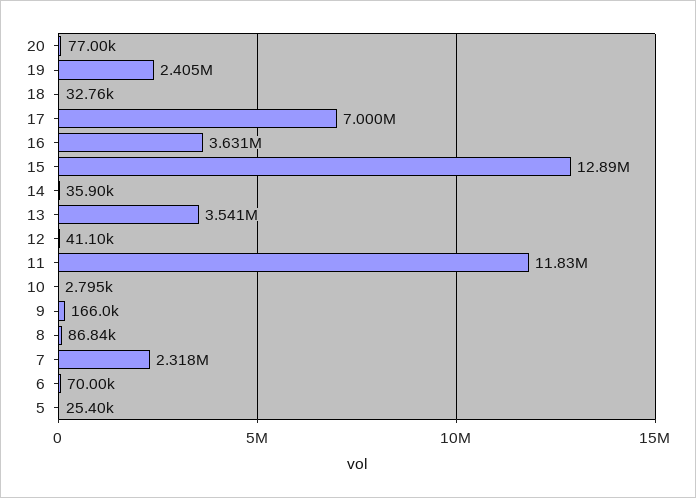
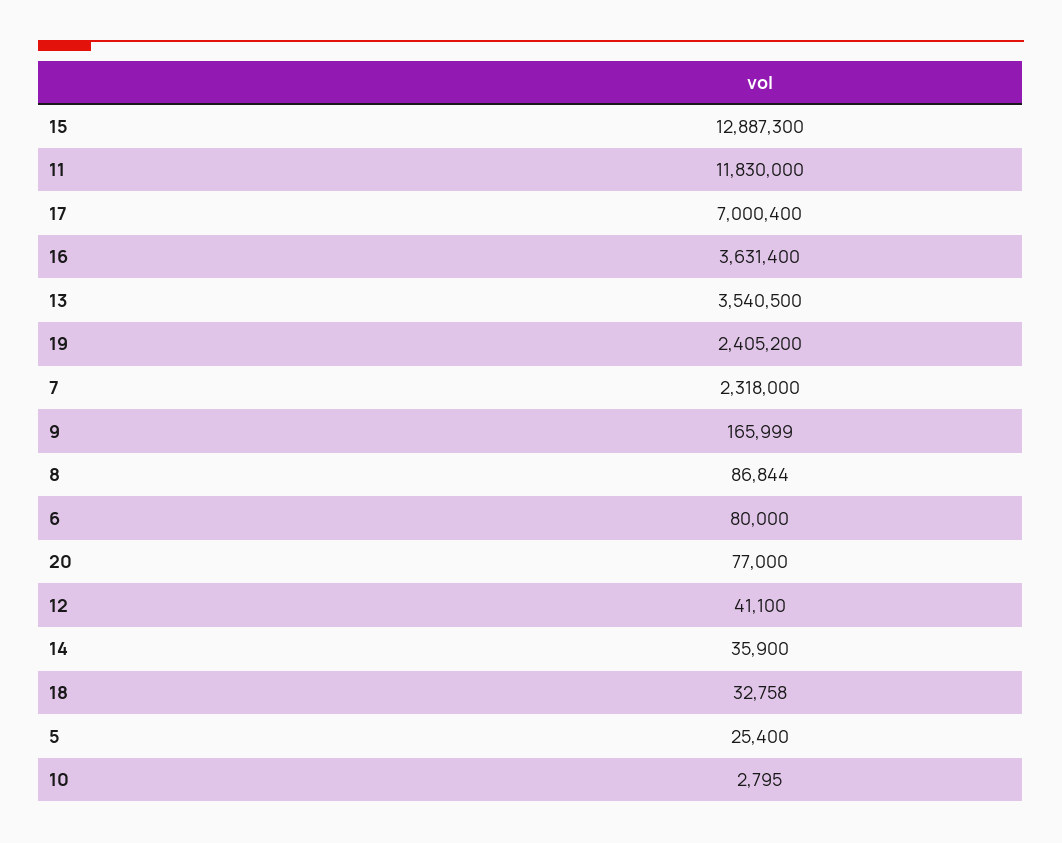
6: 70000 -> 80000

